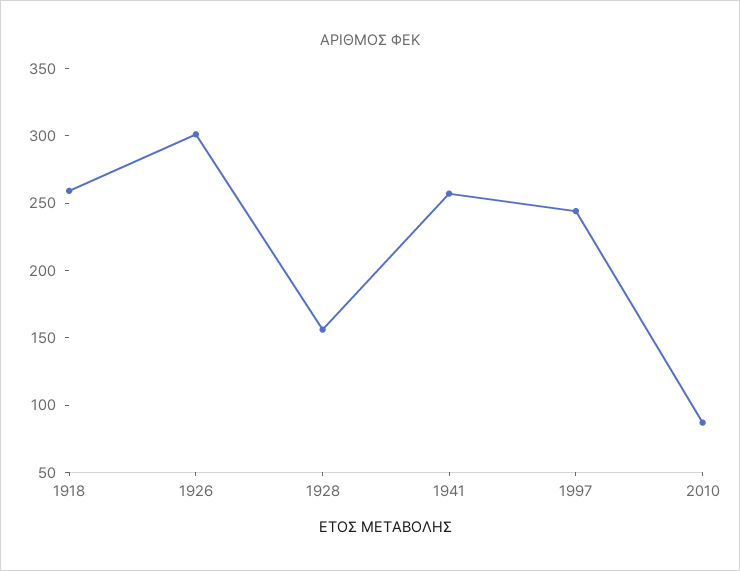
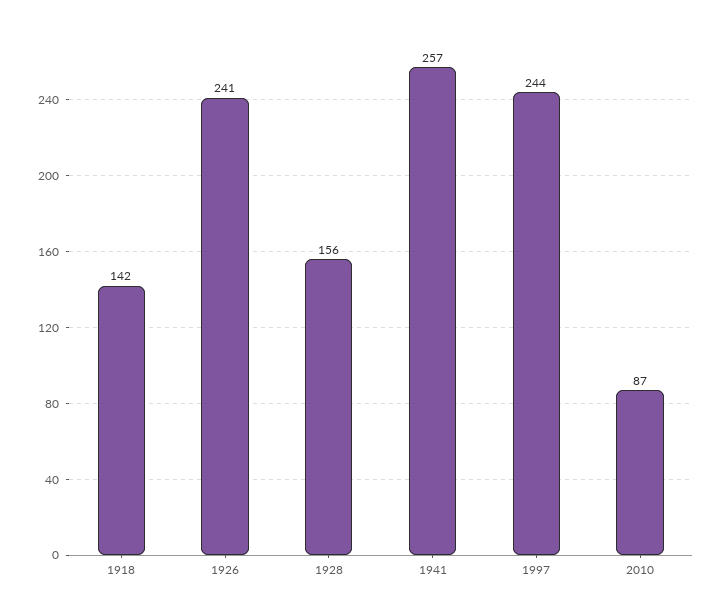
1918: 260 -> 142
1926: 300 -> 241

